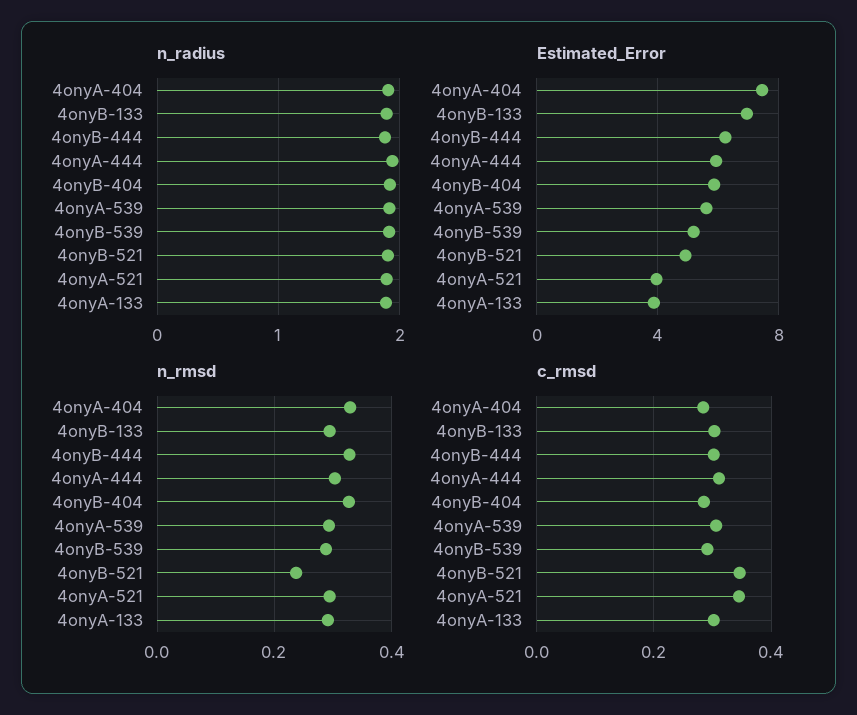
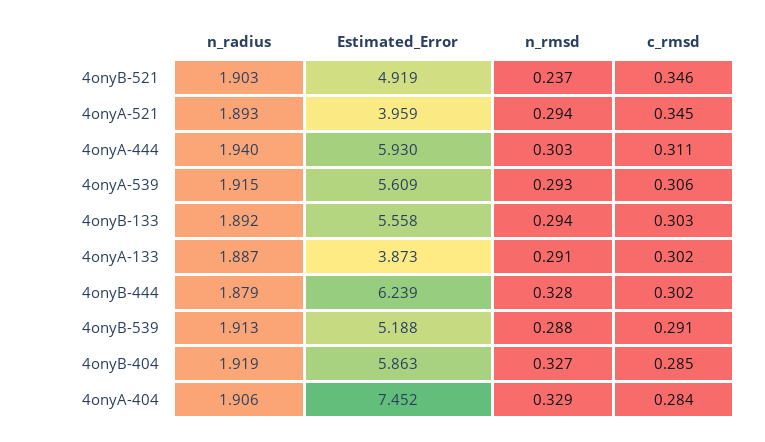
Estimated_Error, 4onyB-133: 7 -> 5.558

